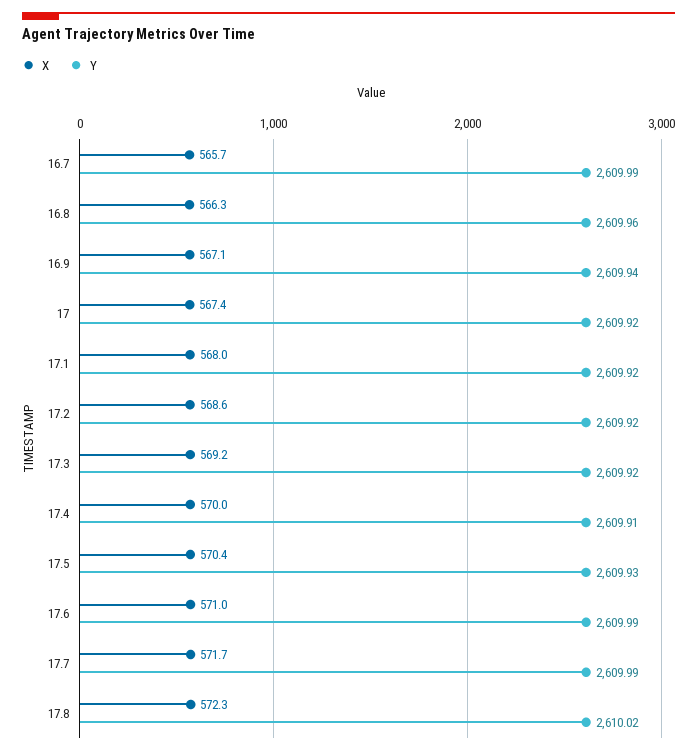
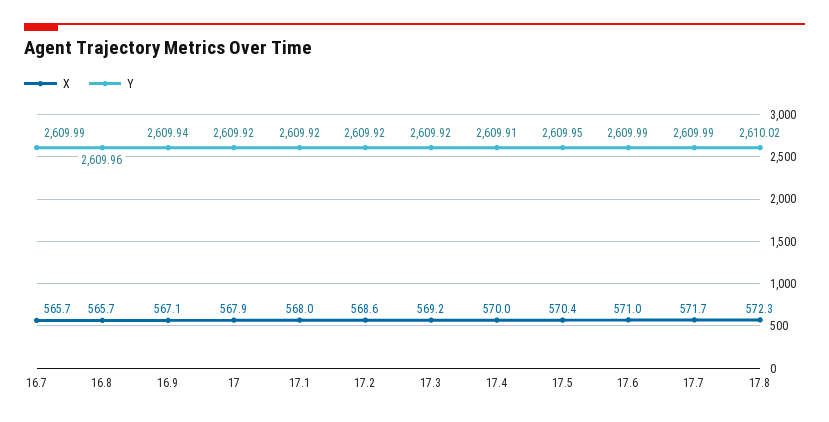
X, 16.8: 566.3 -> 565.7
X, 17: 567.4 -> 567.9
Y, 17.5: 2609.93 -> 2609.95

